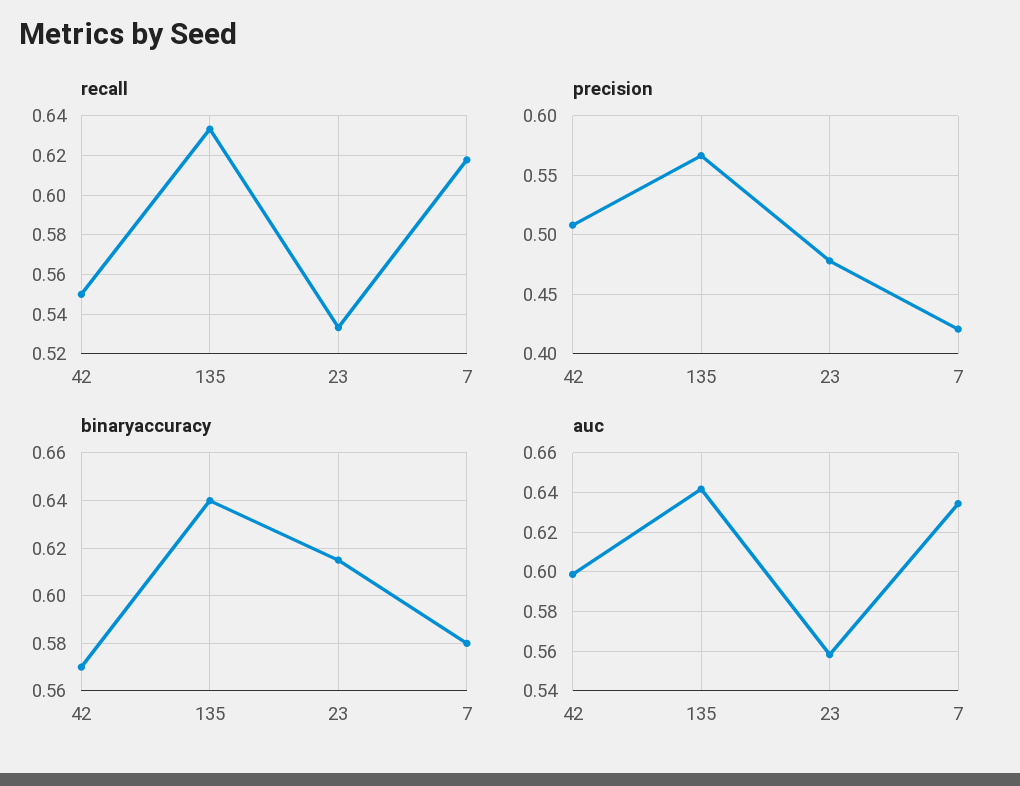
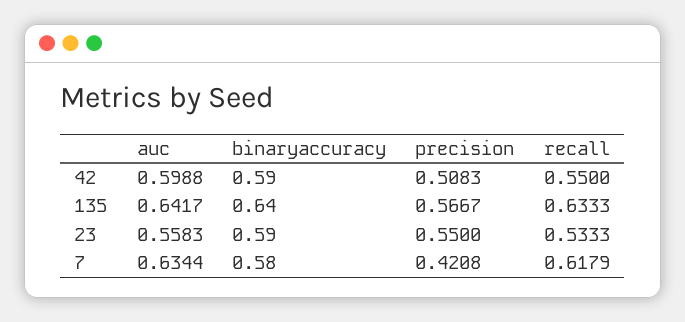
precision, 23: 0.48 -> 0.55
binaryaccuracy, 42: 0.57 -> 0.59
binaryaccuracy, 23: 0.615 -> 0.59

